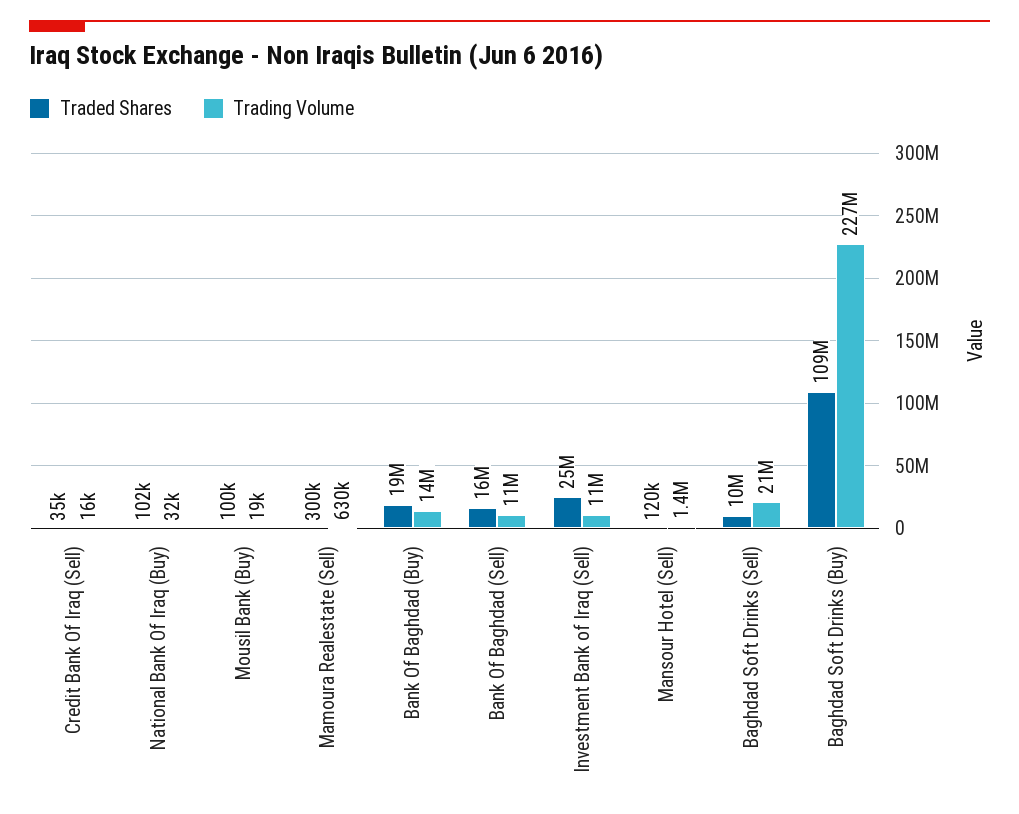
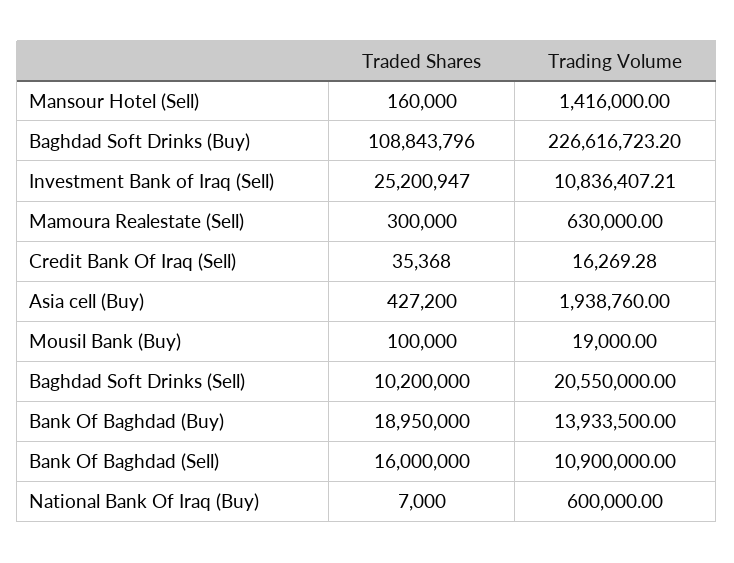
Traded Shares, National Bank Of Iraq (Buy): 102000 -> 7000
Trading Volume, National Bank Of Iraq (Buy): 32000 -> 600000
Traded Shares, Mansour Hotel (Sell): 120000 -> 160000
Traded Shares, Asia cell (Buy): none -> 427200
Trading Volume, Asia cell (Buy): none -> 1938760

